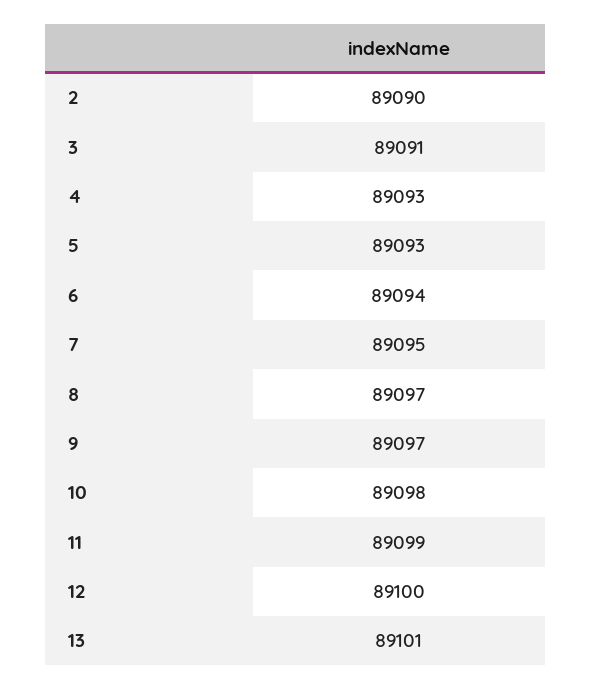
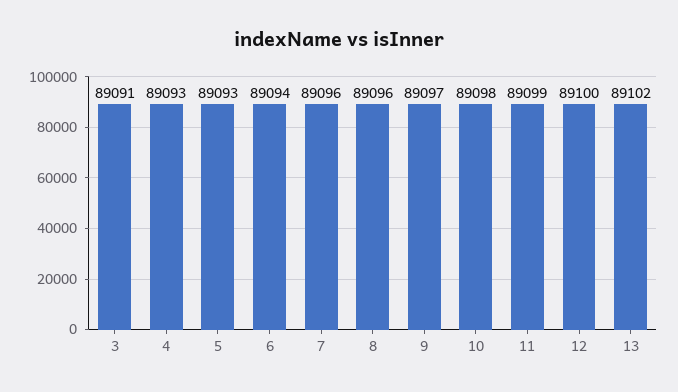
2: 89090 -> none
7: 89095 -> 89096
8: 89097 -> 89096
13: 89101 -> 89102

